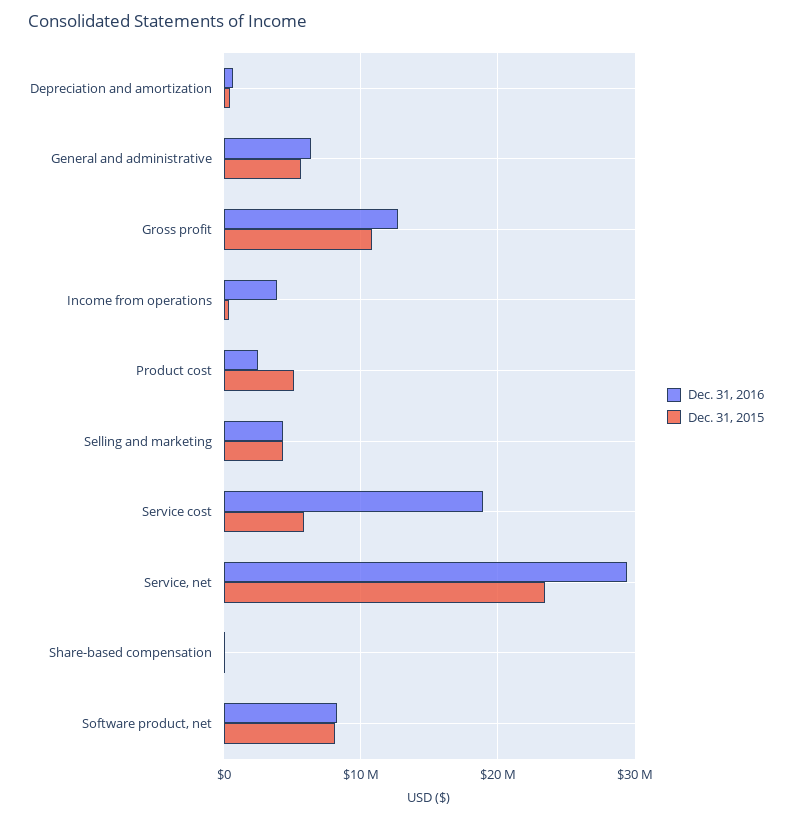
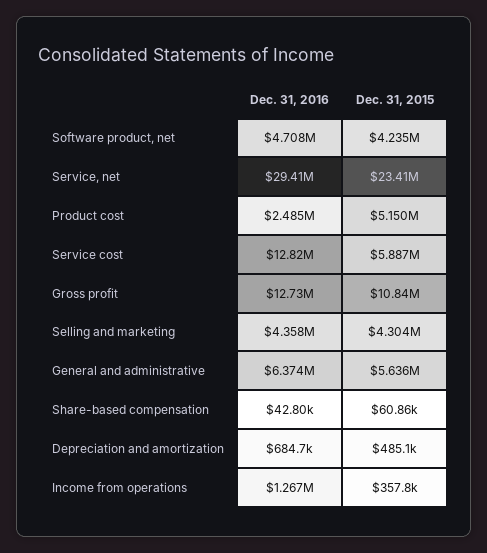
Dec. 31, 2016, Income from operations: 4000000 -> 1267000
Dec. 31, 2016, Service cost: 19000000 -> 12820000
Dec. 31, 2016, Software product, net: 8000000 -> 4708000
Dec. 31, 2015, Software product, net: 8000000 -> 4235000

